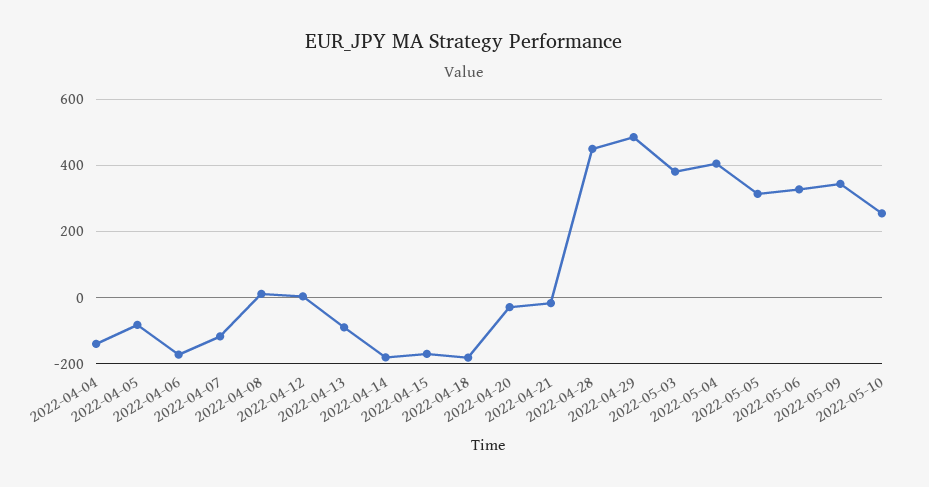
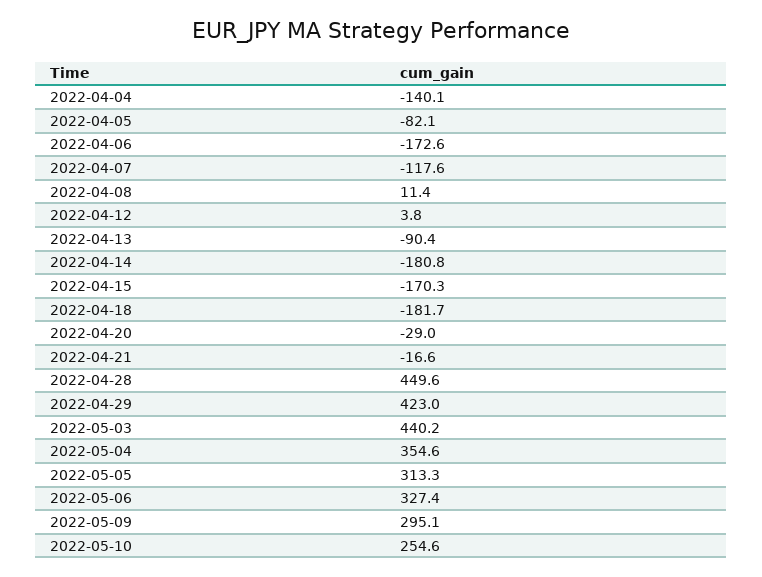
2022-04-29: 480 -> 423
2022-05-03: 380 -> 440.2
2022-05-04: 400 -> 354.6
2022-05-09: 340 -> 295.1

